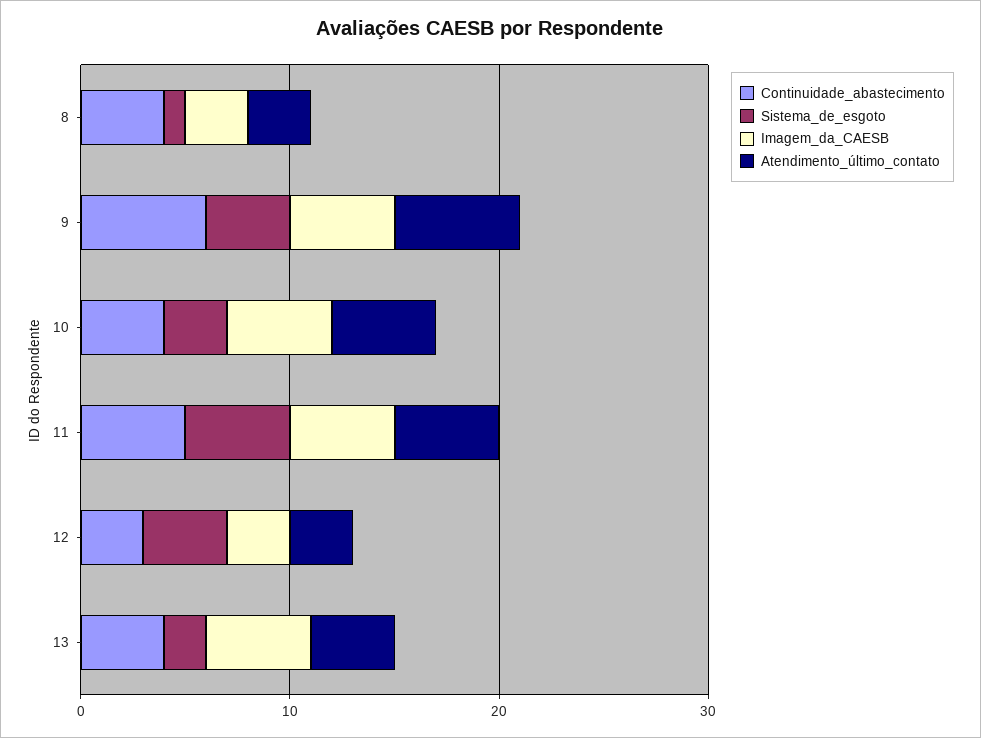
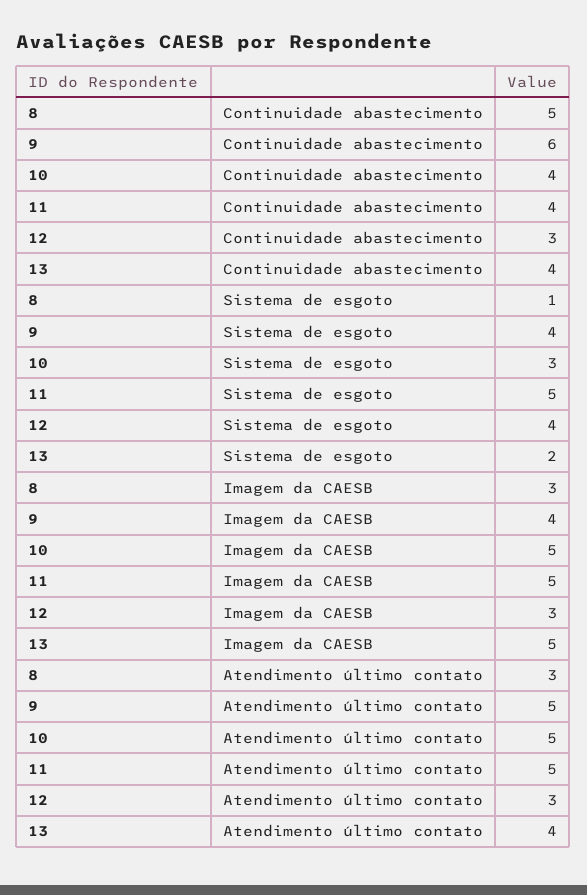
Continuidade_abastecimento, 8: 4 -> 5
Imagem_da_CAESB, 9: 5 -> 4
Atendimento_último_contato, 9: 6 -> 5
Continuidade_abastecimento, 11: 5 -> 4

